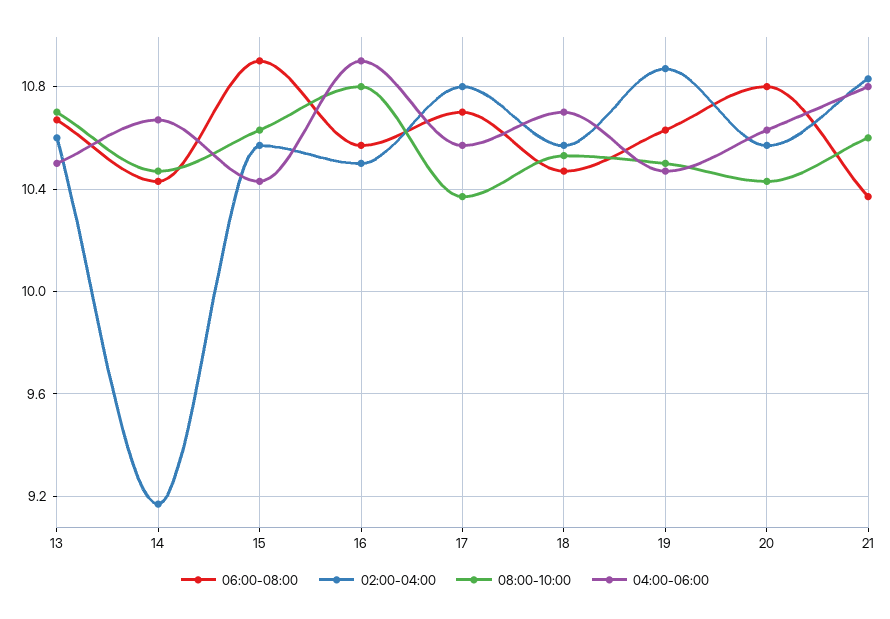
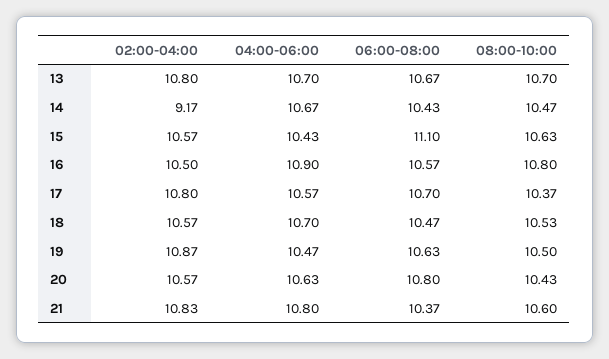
02:00-04:00, 13: 10.6 -> 10.8
04:00-06:00, 13: 10.5 -> 10.7
06:00-08:00, 15: 10.9 -> 11.1

